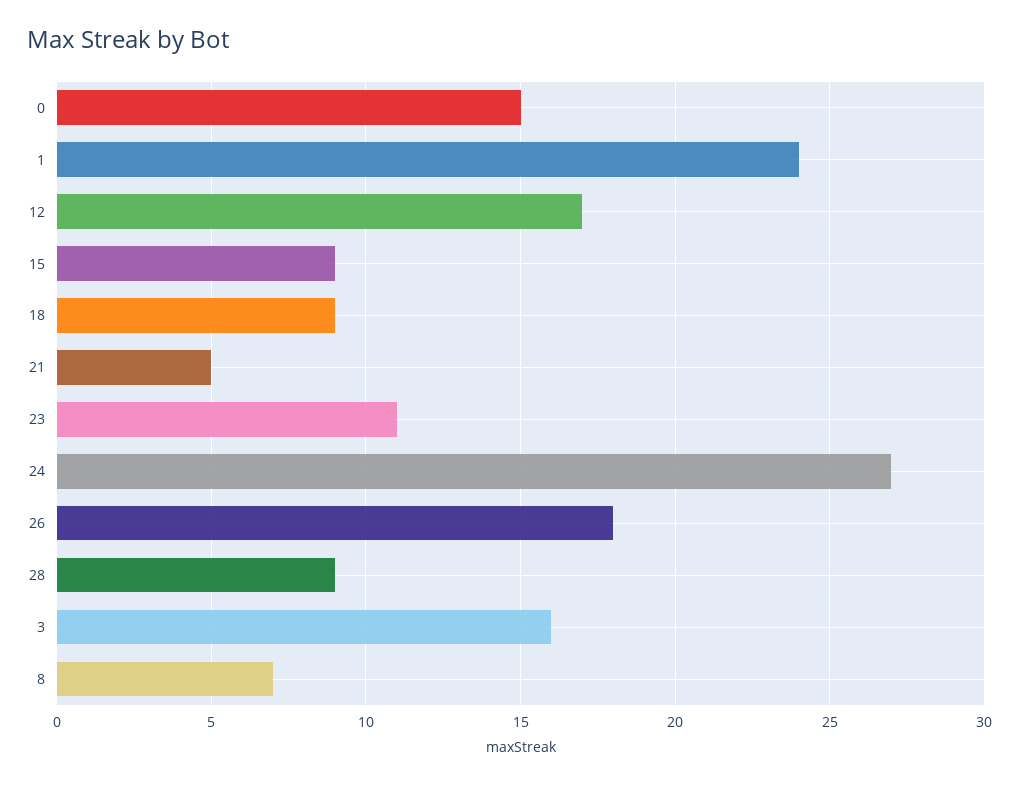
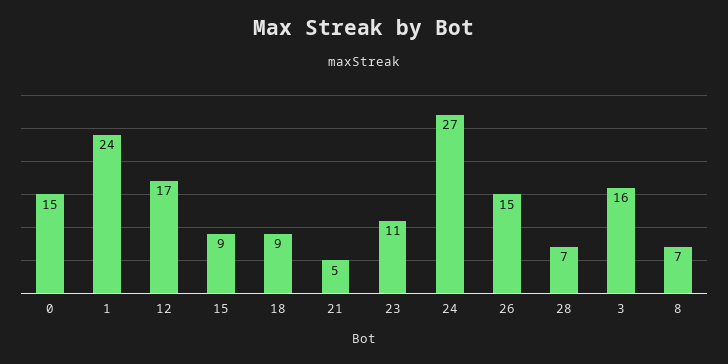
26: 18 -> 15
28: 9 -> 7

